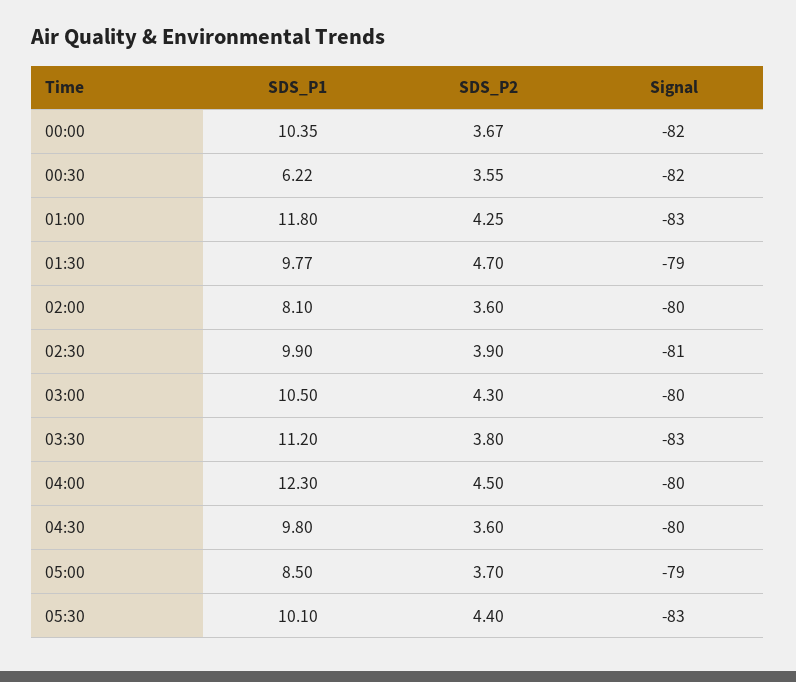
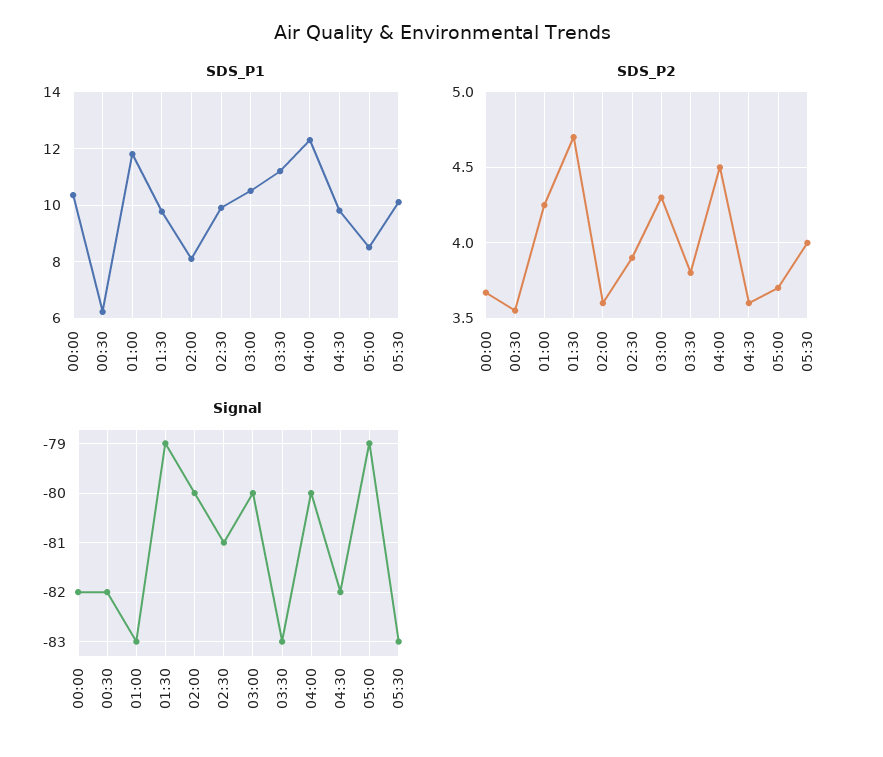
Signal, 04:30: -80 -> -82
SDS_P2, 05:30: 4.4 -> 4

